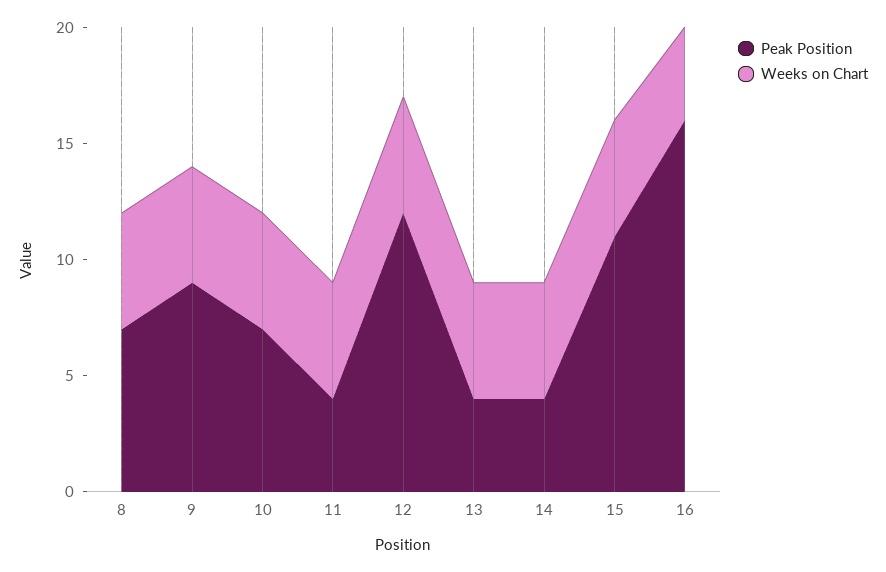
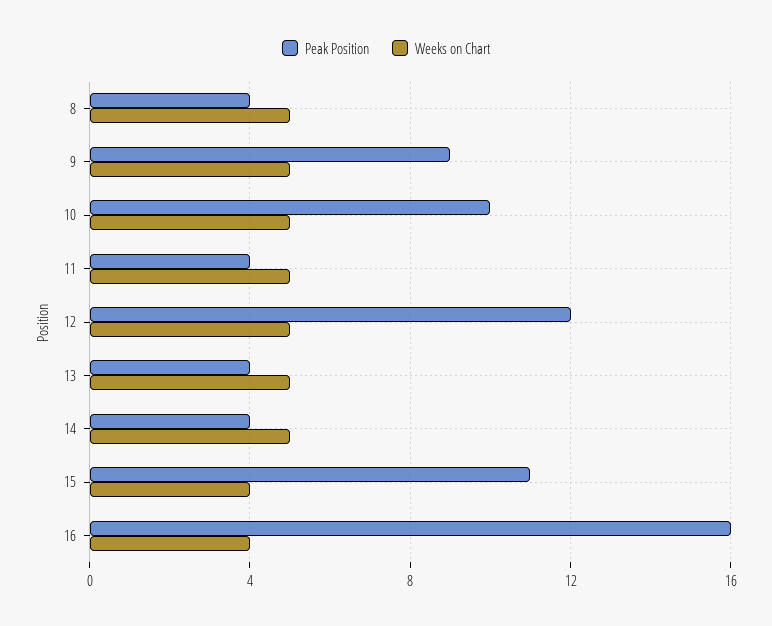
Peak Position, 8: 7 -> 4
Peak Position, 10: 7 -> 10
Weeks on Chart, 15: 5 -> 4

